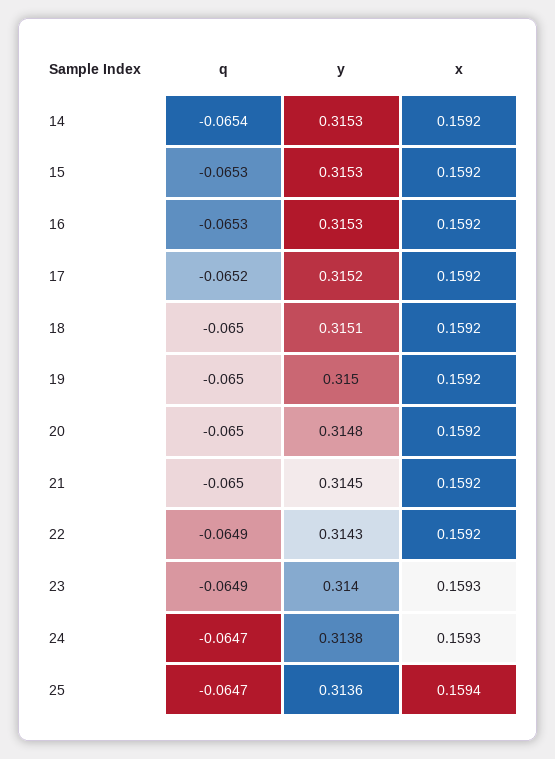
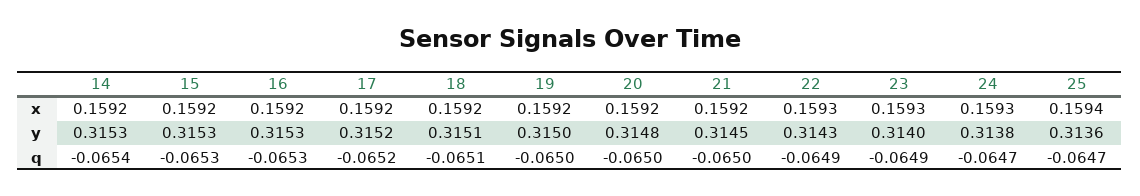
q, 18: -0.065 -> -0.0651
x, 22: 0.1592 -> 0.1593

